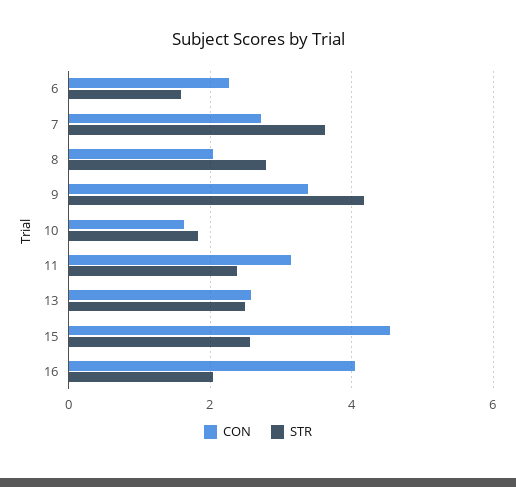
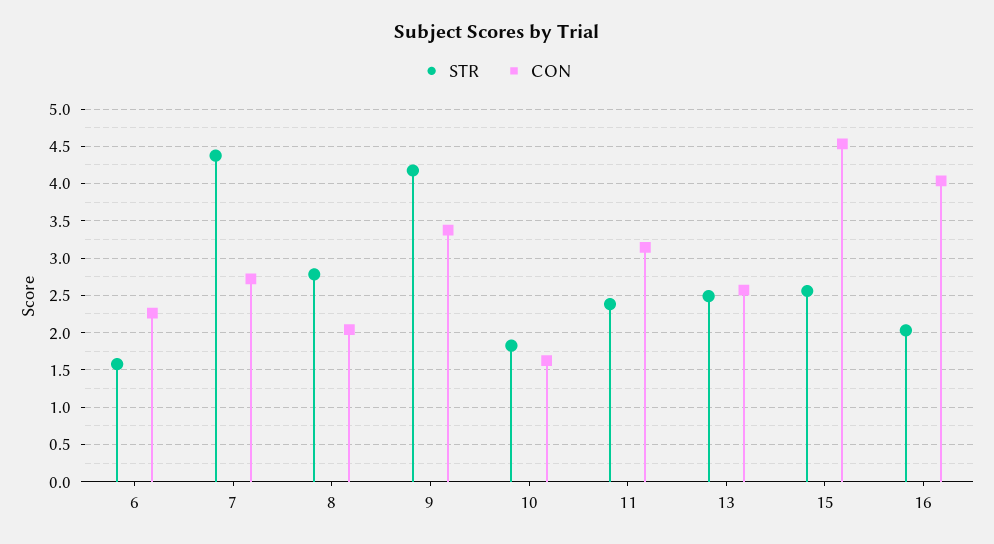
STR, 7: 3.6 -> 4.4

